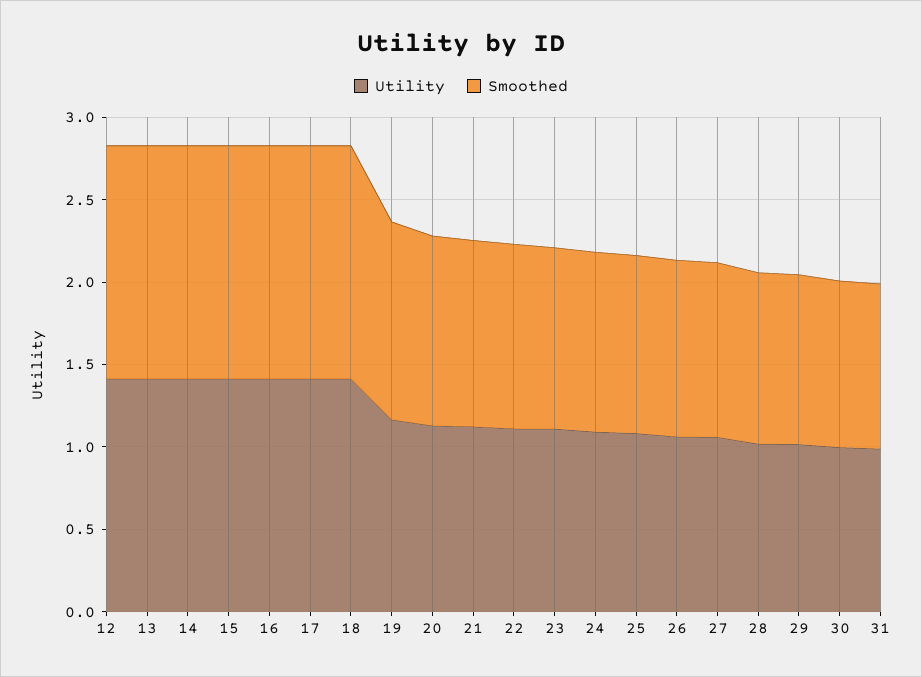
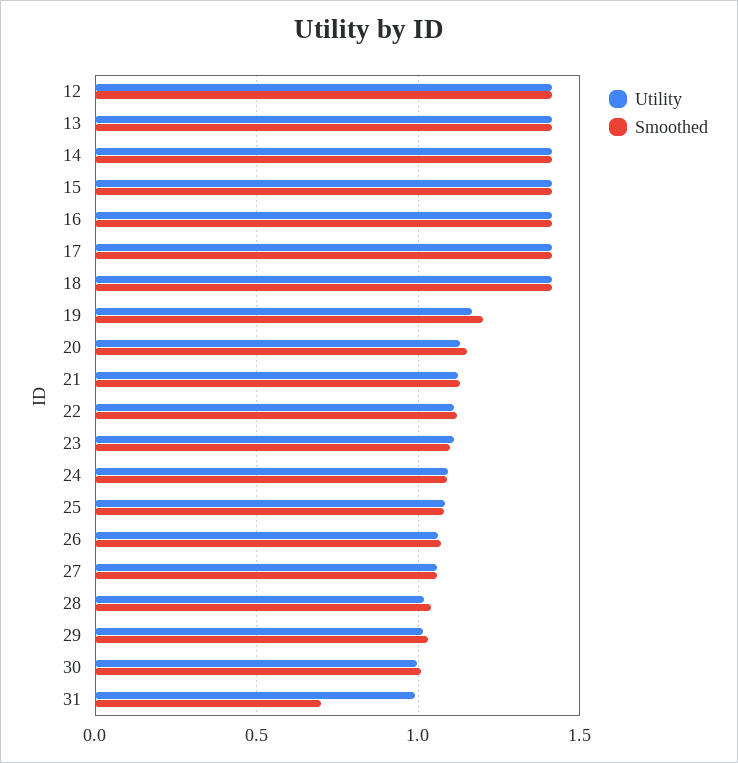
Smoothed, 31: 1 -> 0.7

